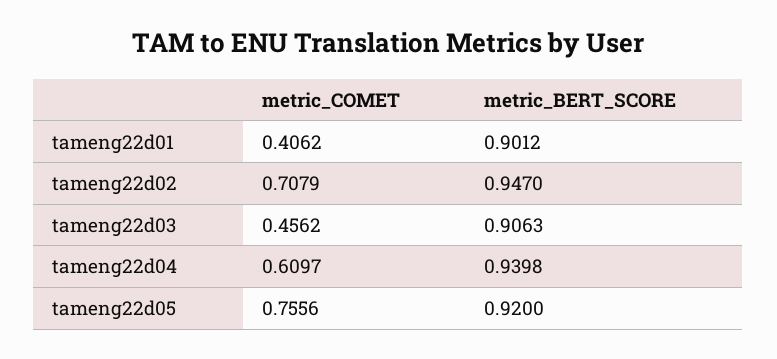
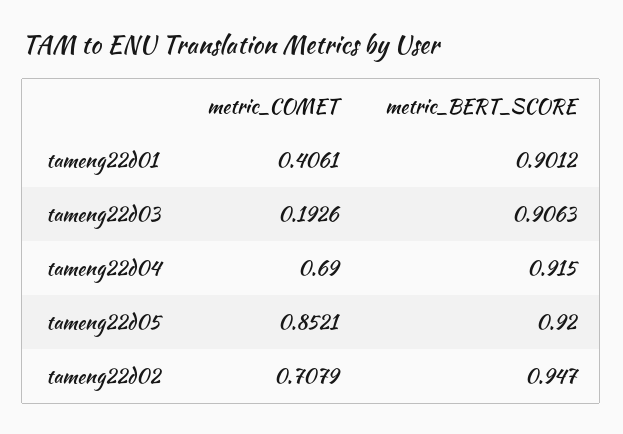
metric_COMET, tameng22d01: 0.4062 -> 0.4061
metric_COMET, tameng22d03: 0.4562 -> 0.1926
metric_COMET, tameng22d04: 0.6097 -> 0.69
metric_BERT_SCORE, tameng22d04: 0.9398 -> 0.915
metric_COMET, tameng22d05: 0.7556 -> 0.8521

